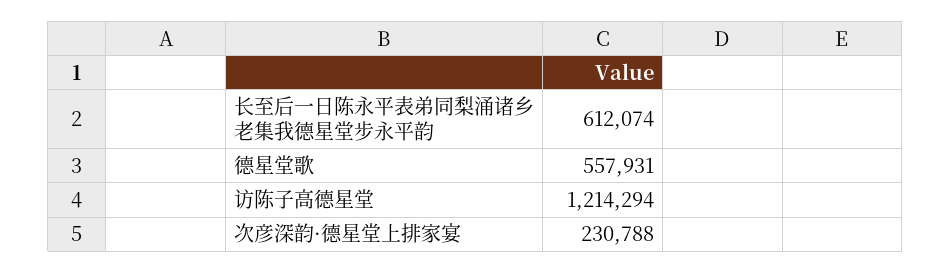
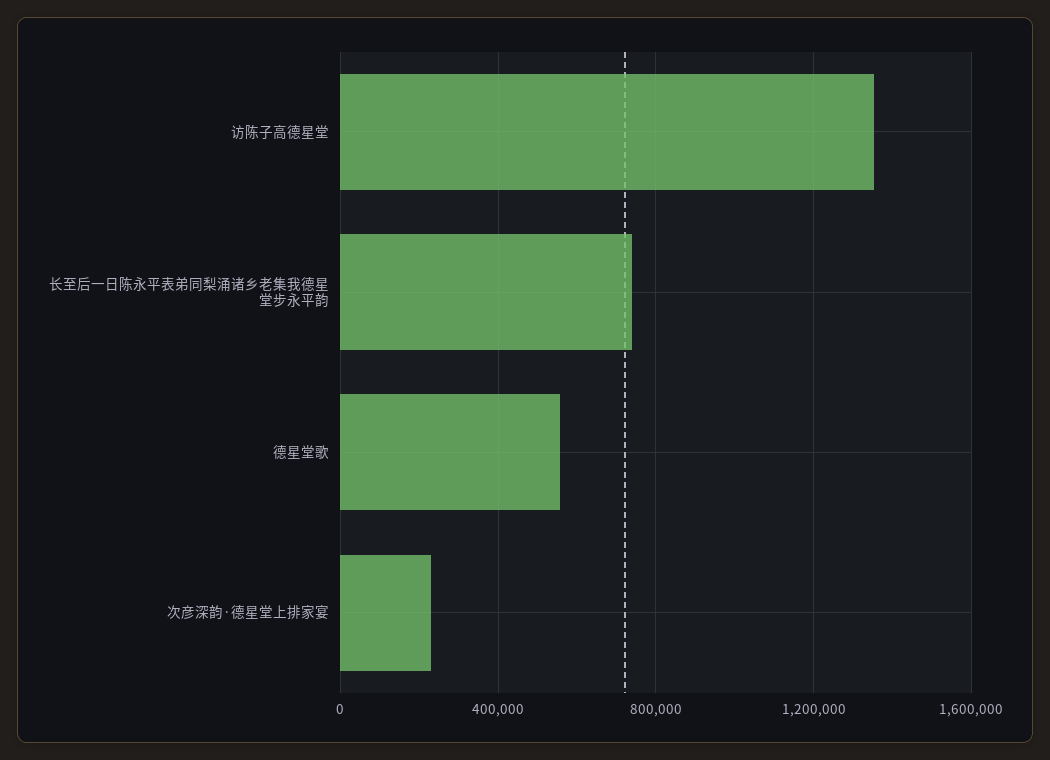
长至后一日陈永平表弟同梨涌诸乡老集我德星堂步永平韵: 612074 -> 750000
访陈子高德星堂: 1214294 -> 1350000

